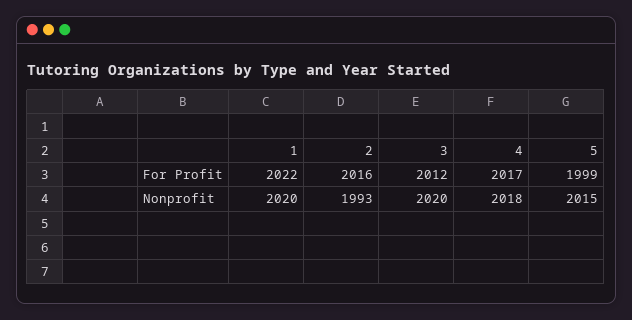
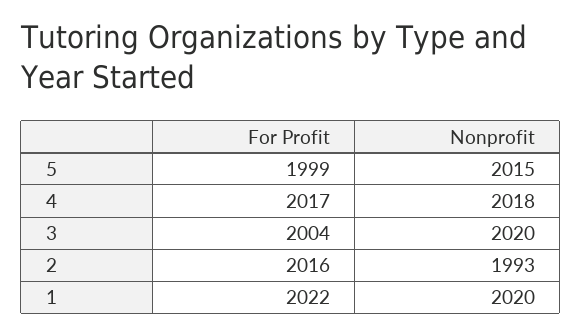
3, For Profit: 2012 -> 2004

